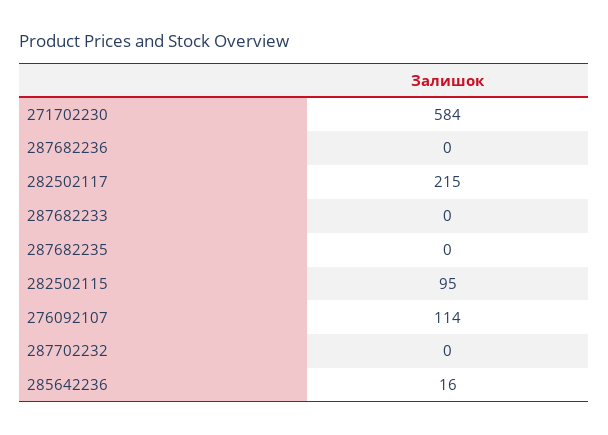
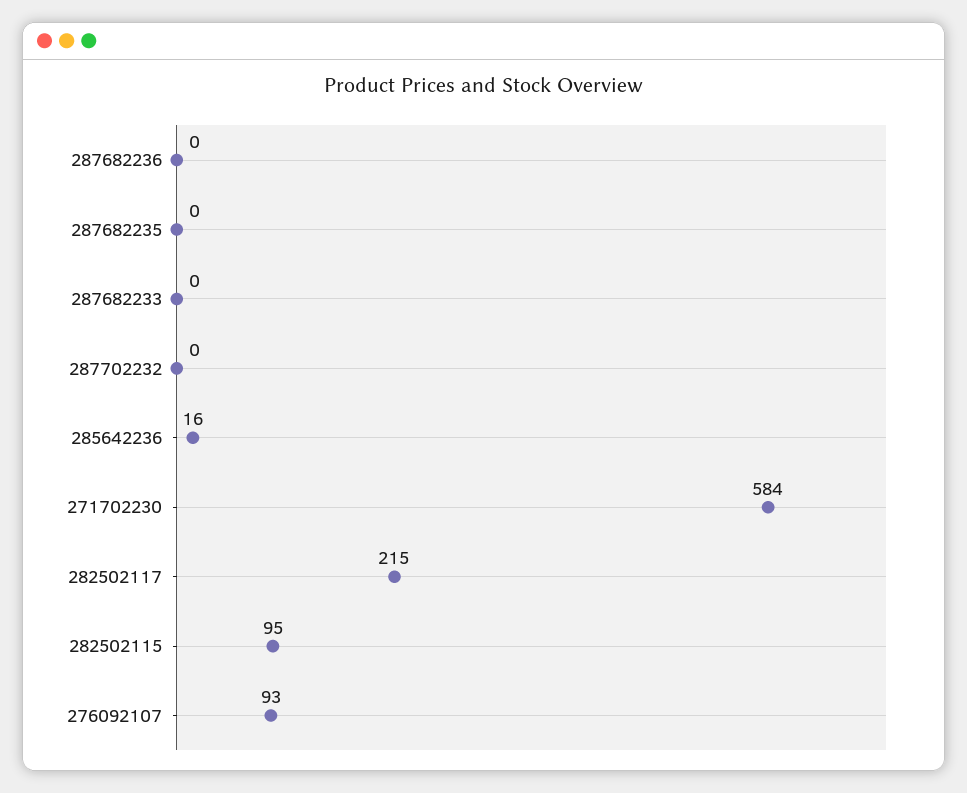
276092107: 114 -> 93

